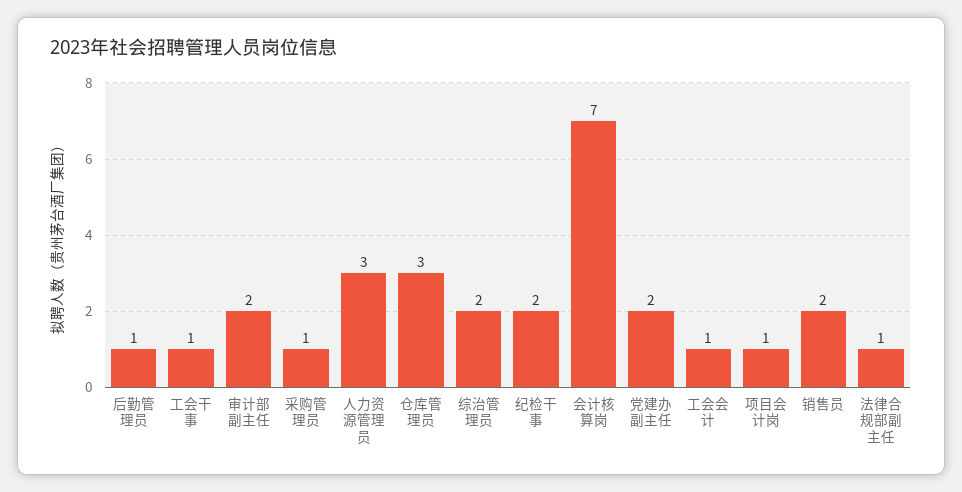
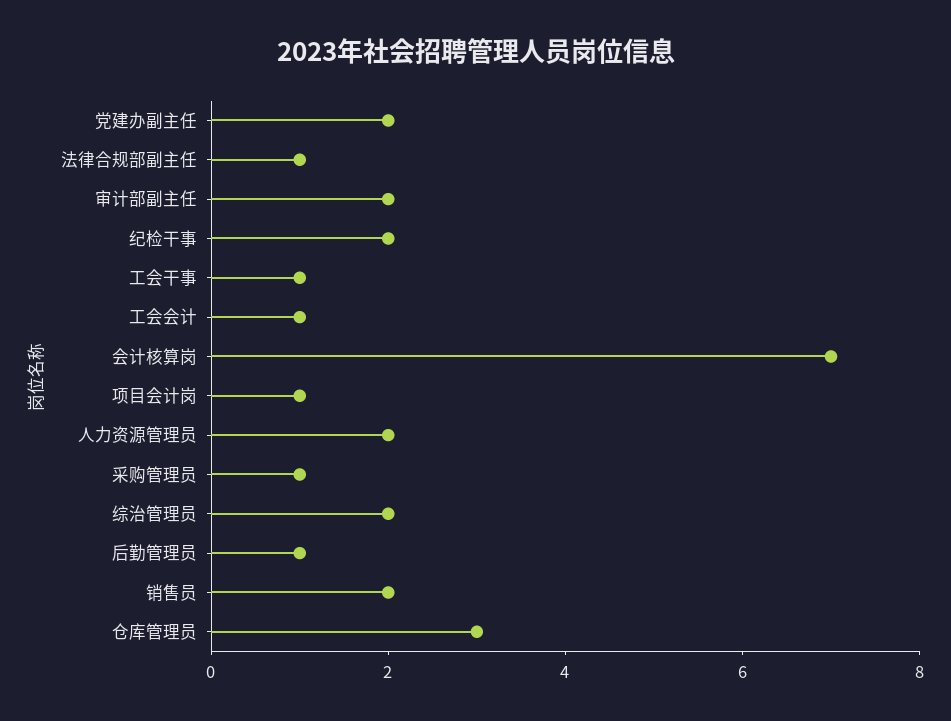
人力资源管理员: 3 -> 2

